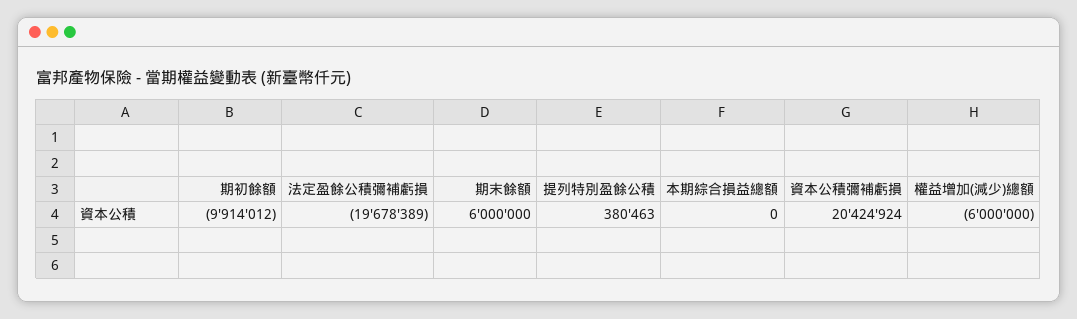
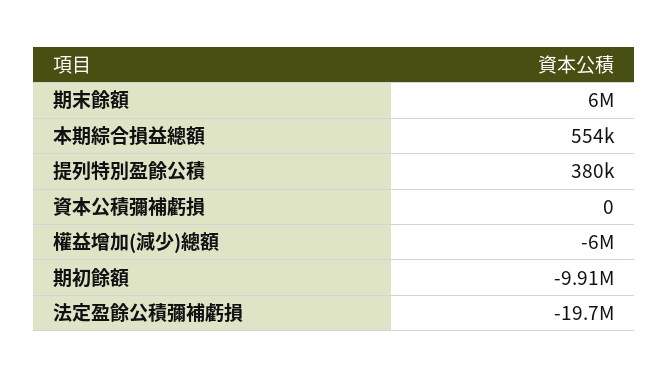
本期綜合損益總額: 0 -> 554000
資本公積彌補虧損: 20424924 -> 0

